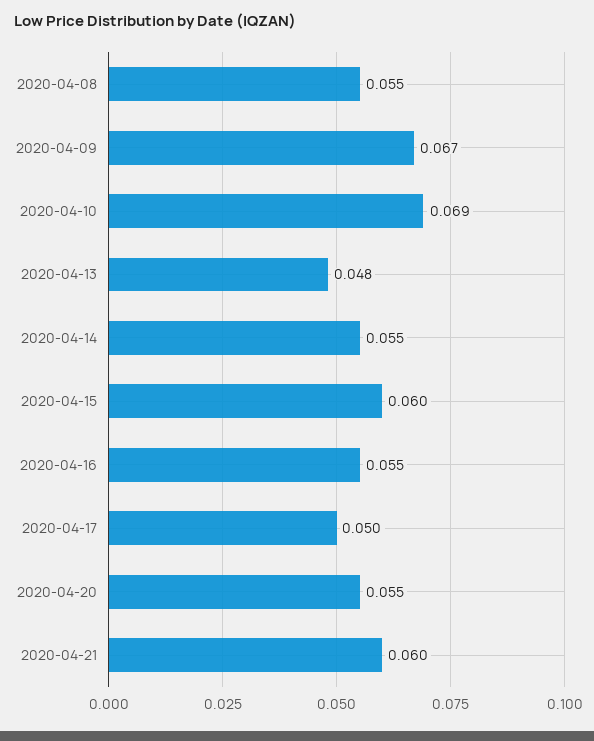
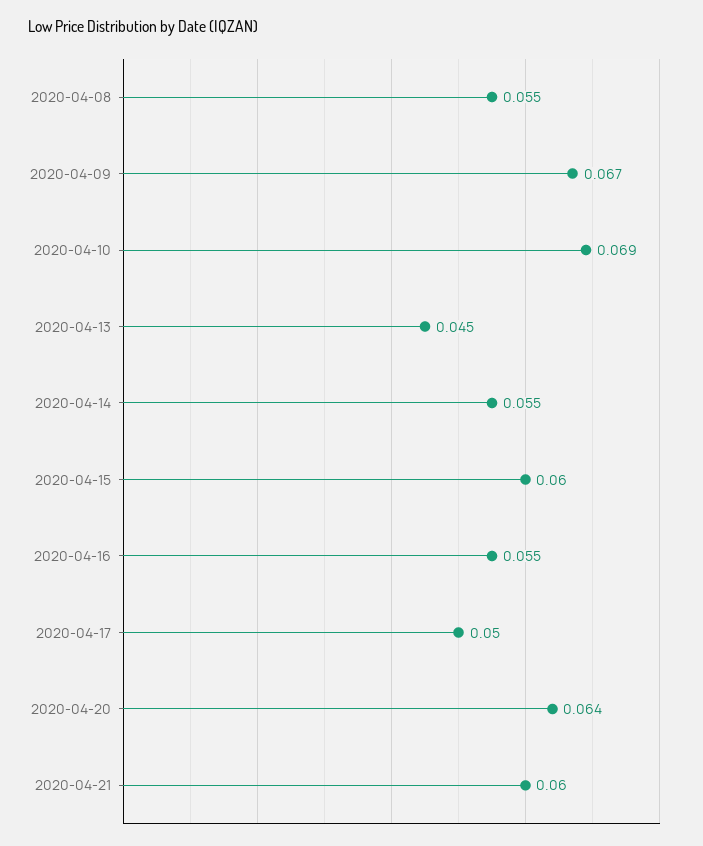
2020-04-13: 0.048 -> 0.045
2020-04-20: 0.055 -> 0.064

